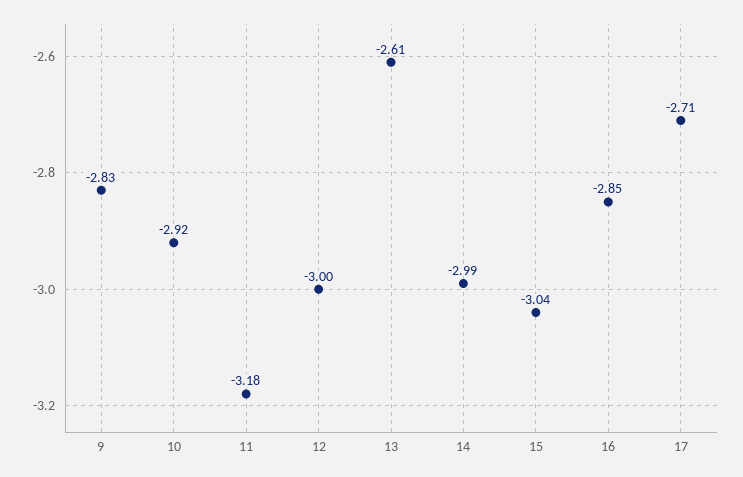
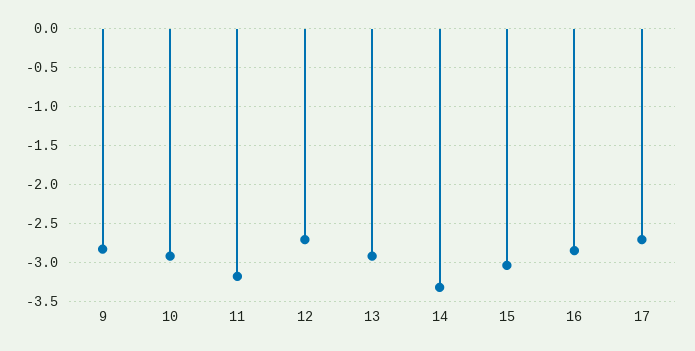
12: -3 -> -2.7
13: -2.61 -> -2.9
14: -2.99 -> -3.3

